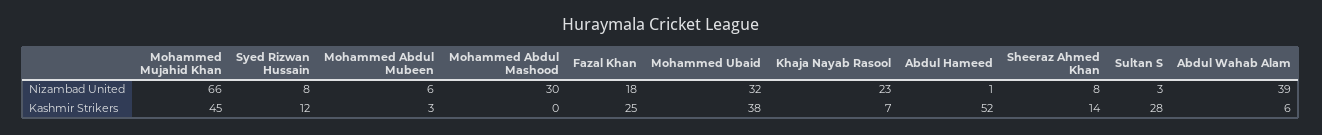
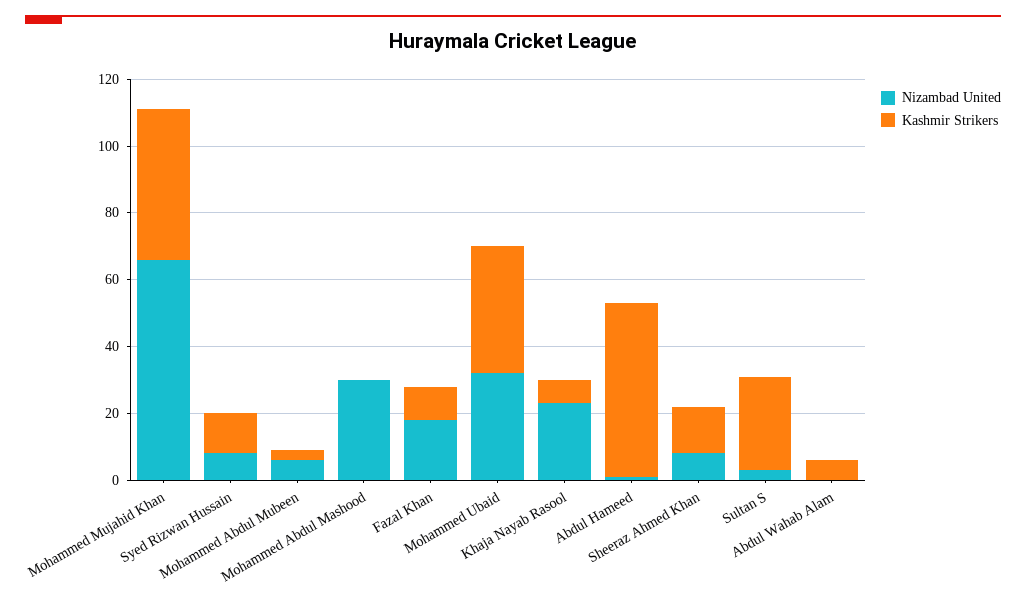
Nizambad United, Abdul Wahab Alam: 39 -> 0
Kashmir Strikers, Fazal Khan: 25 -> 10

